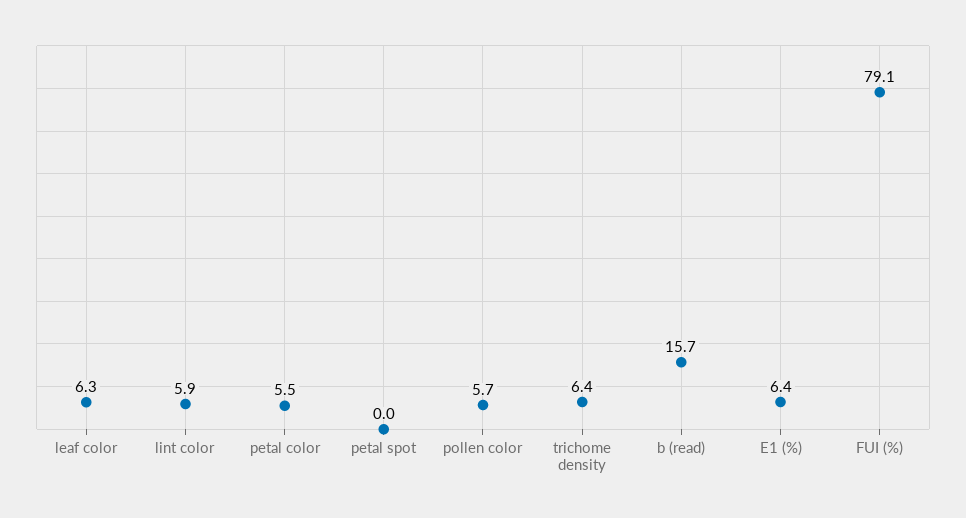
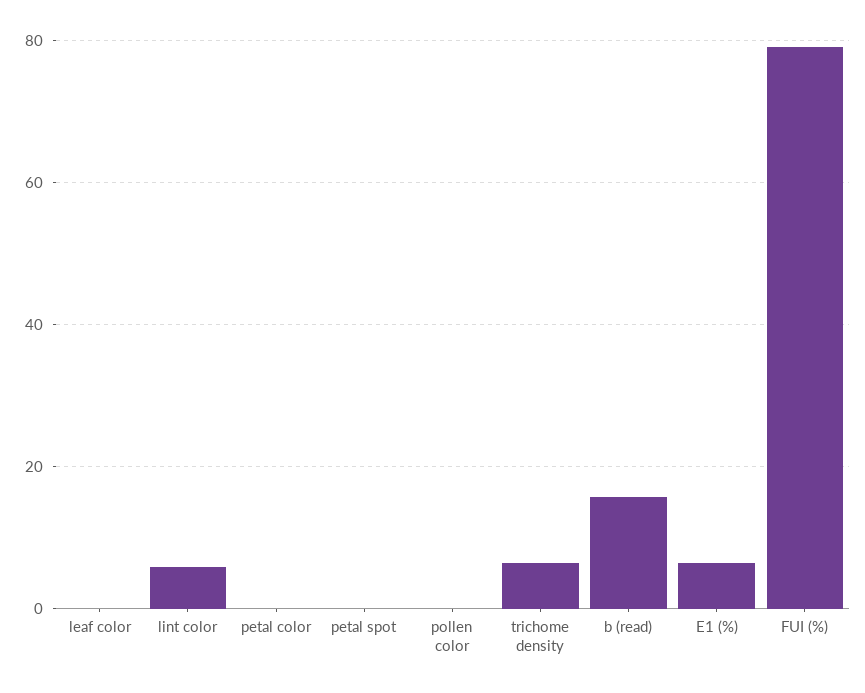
leaf color: 6.3 -> 0
petal color: 5.5 -> 0
pollen color: 5.7 -> 0

